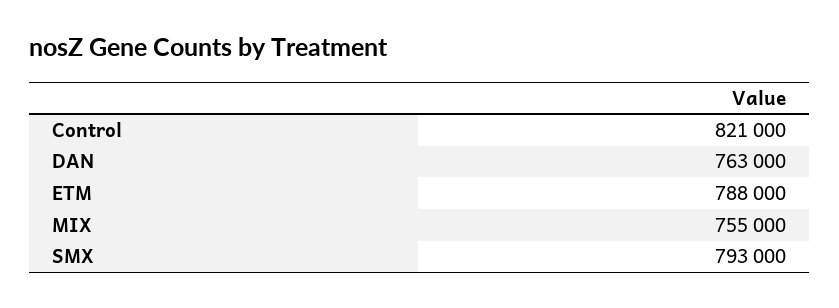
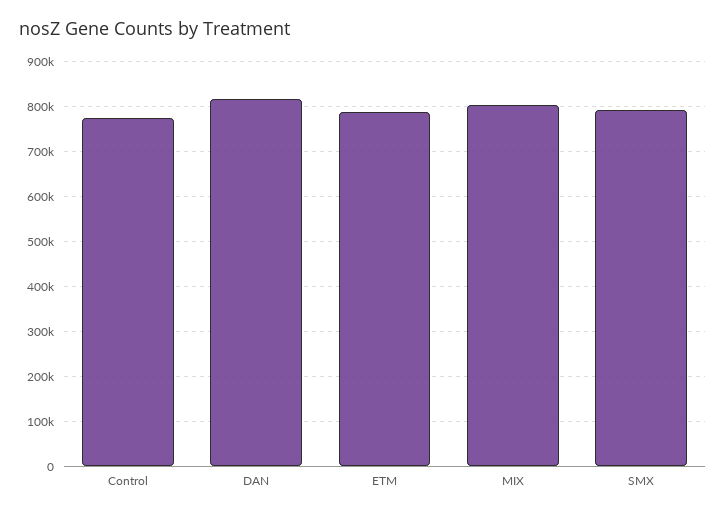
Control: 821000 -> 780000
DAN: 763000 -> 820000
MIX: 755000 -> 800000

